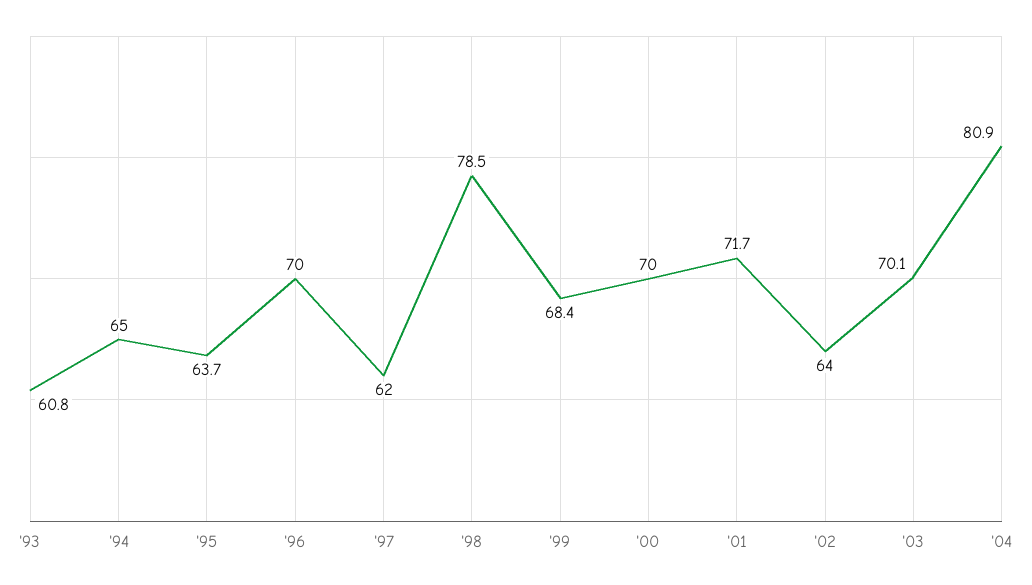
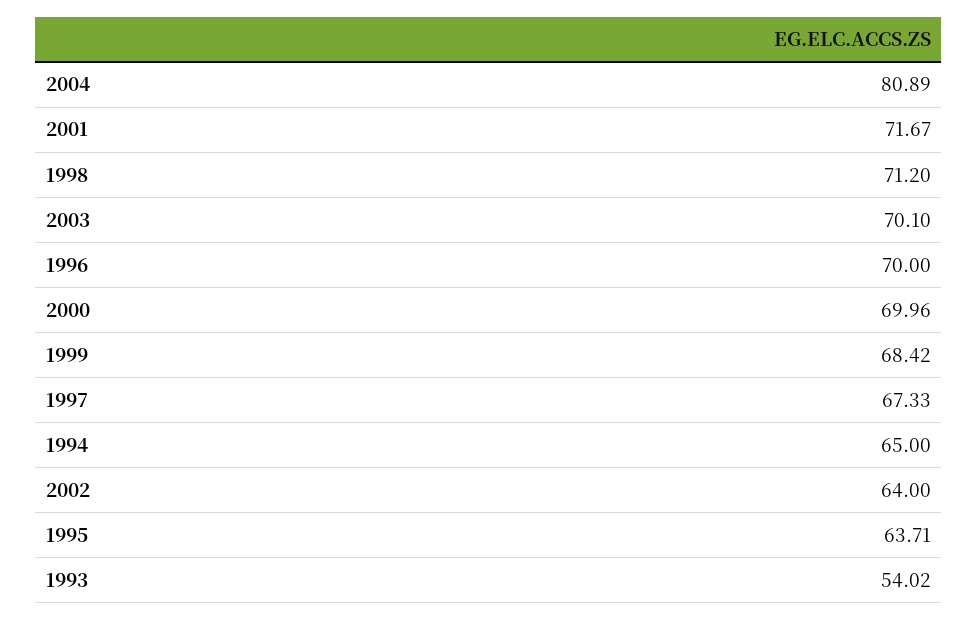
'93: 60.8 -> 54.02
'97: 62 -> 67.33
'98: 78.5 -> 71.2

